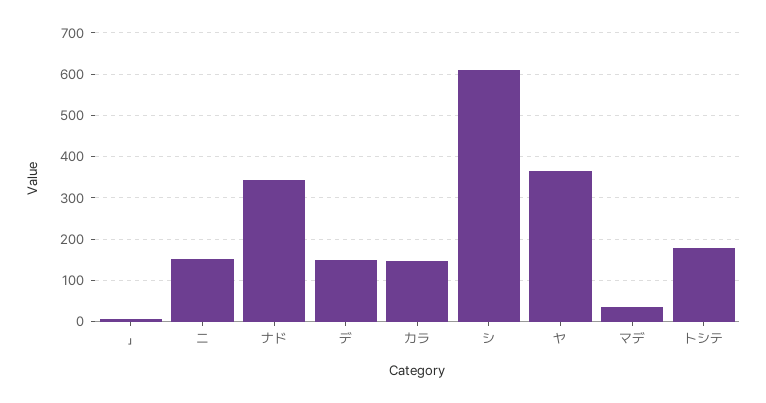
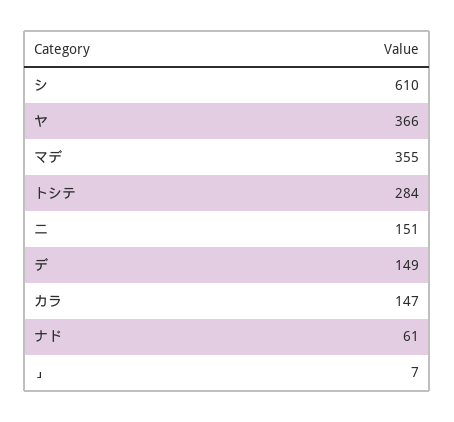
ナド: 340 -> 61
マデ: 40 -> 355
トシテ: 180 -> 284

